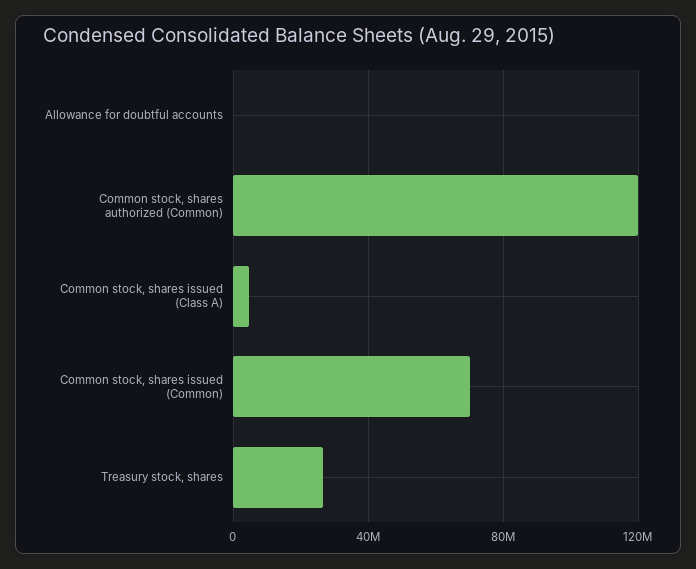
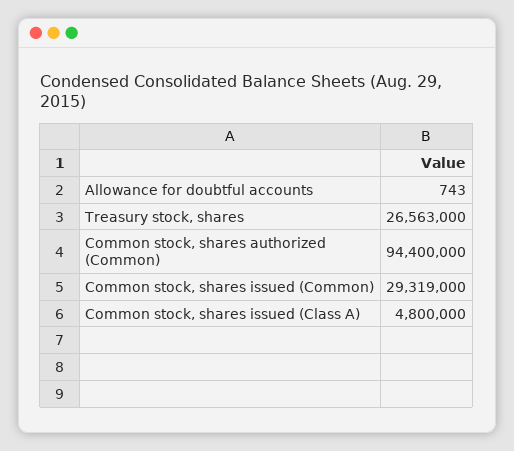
Common stock, shares authorized (Common): 120000000 -> 94400000
Common stock, shares issued (Common): 70000000 -> 29319000

